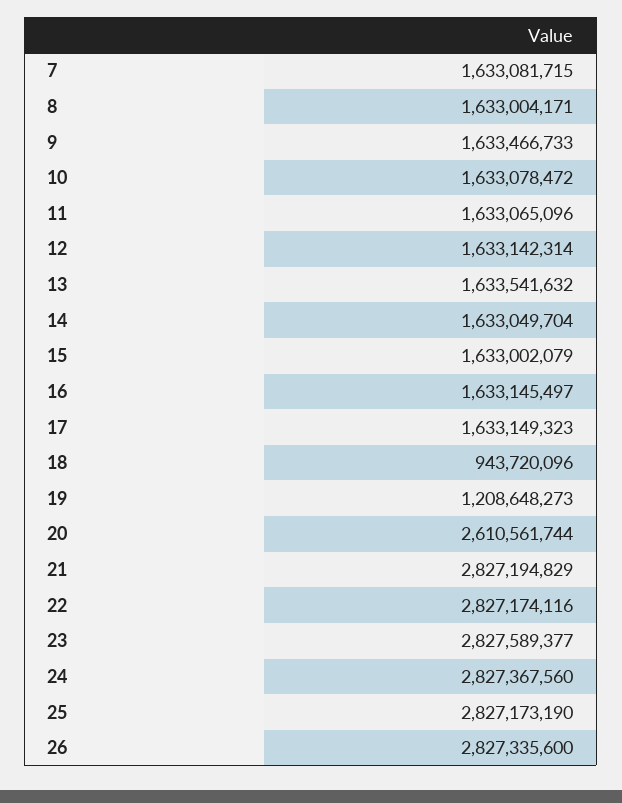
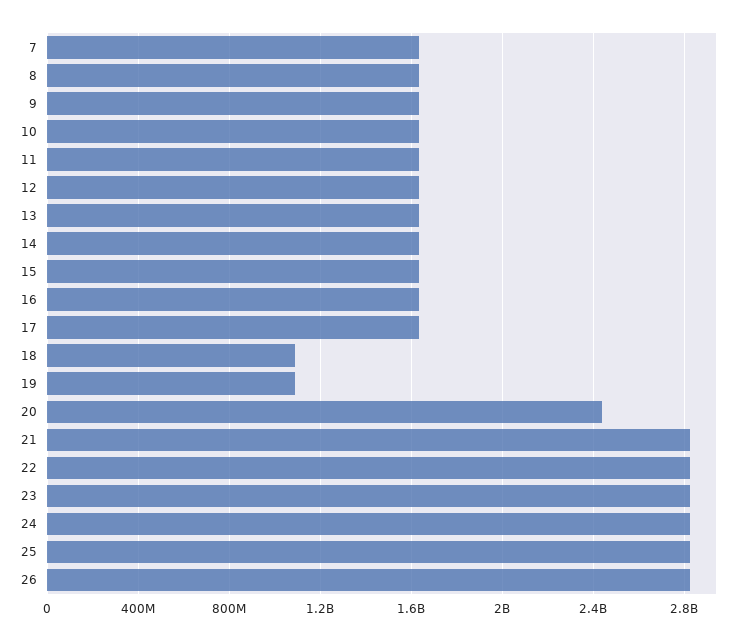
18: 943720096 -> 1100000000
19: 1208648273 -> 1100000000
20: 2610561744 -> 2450000000

